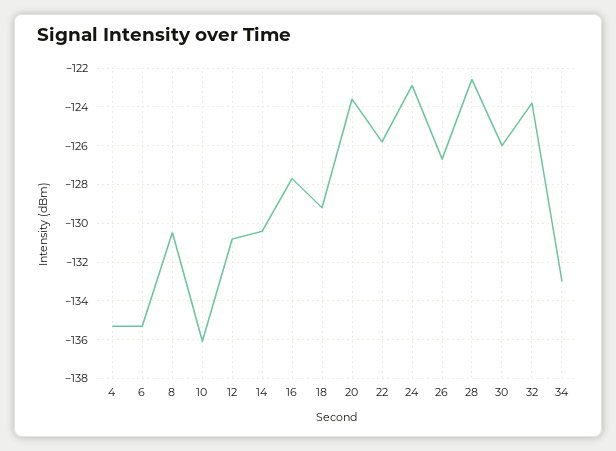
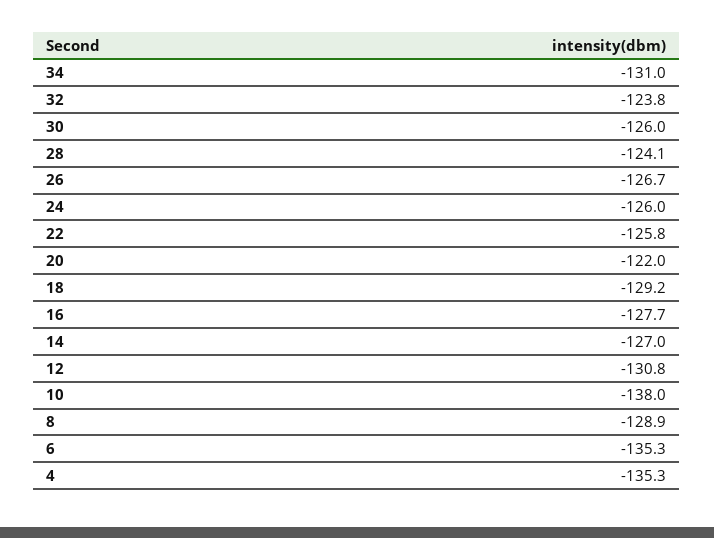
8: -130.5 -> -128.9
10: -136 -> -138
14: -130.5 -> -127
20: -123.5 -> -122
24: -123 -> -126
28: -122.5 -> -124.1
34: -133 -> -131

